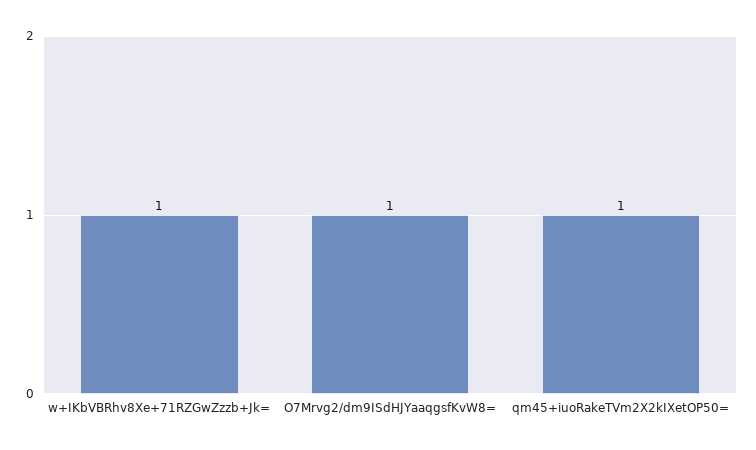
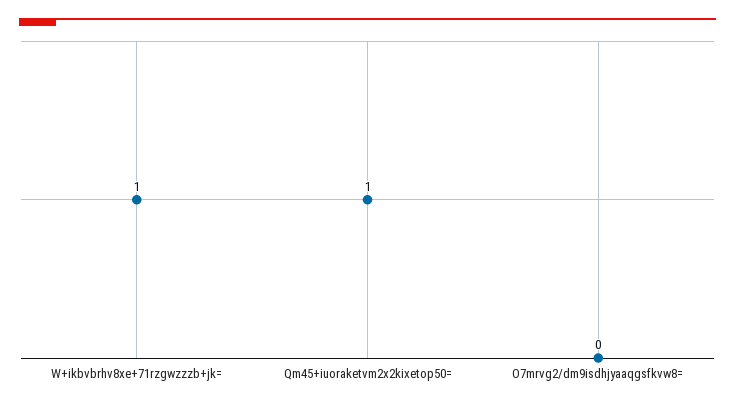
O7Mrvg2/dm9ISdHJYaaqgsfKvW8=: 1 -> 0

